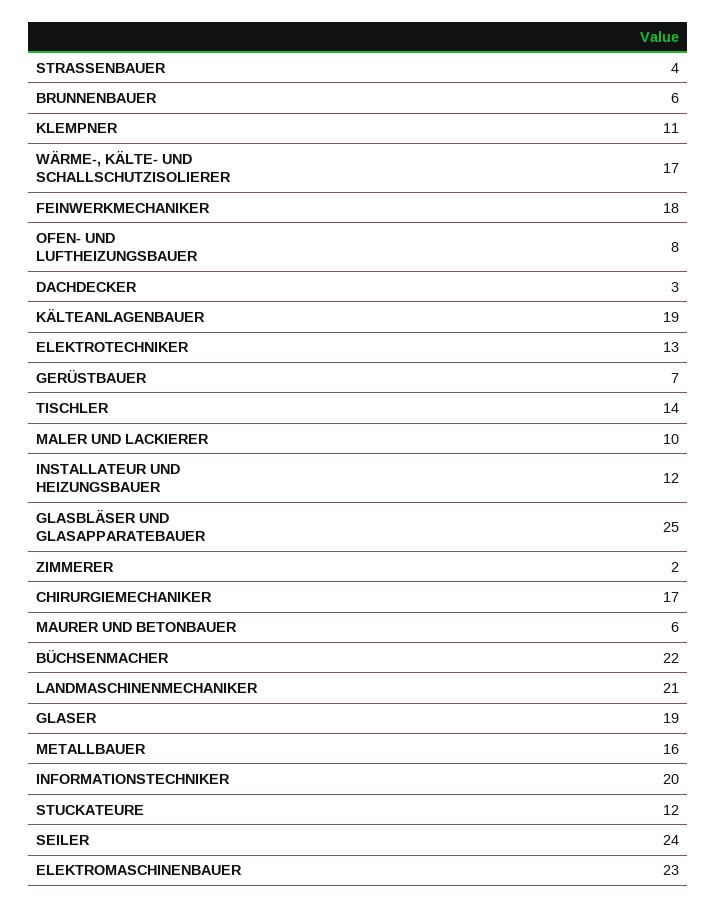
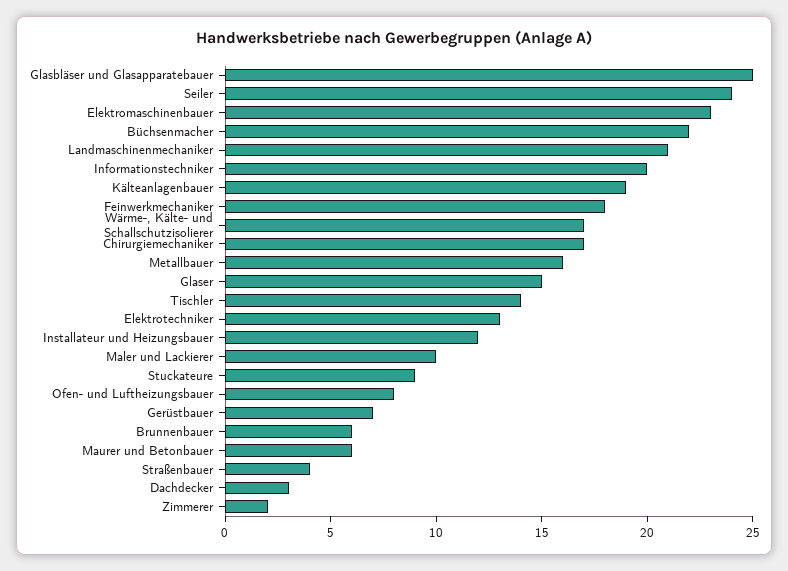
KLEMPNER: 11 -> none
GLASER: 19 -> 15
STUCKATEURE: 12 -> 9

